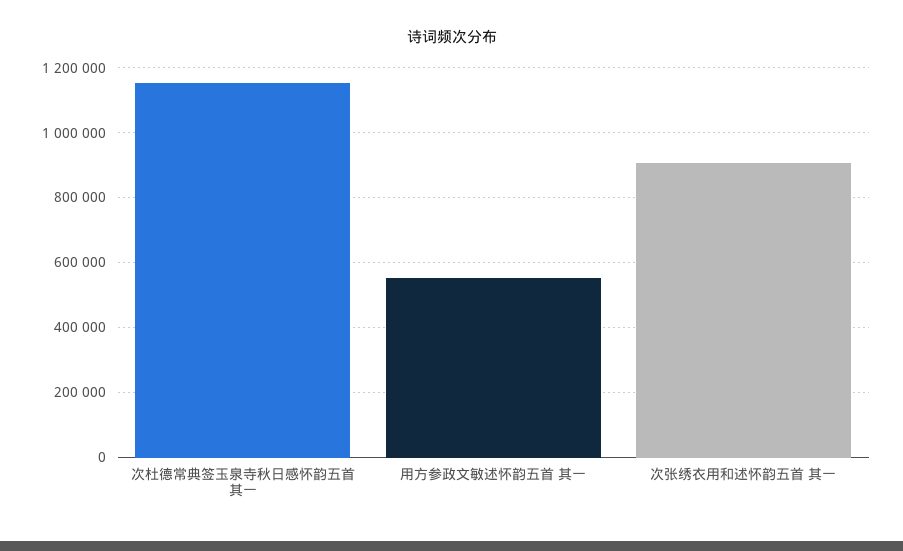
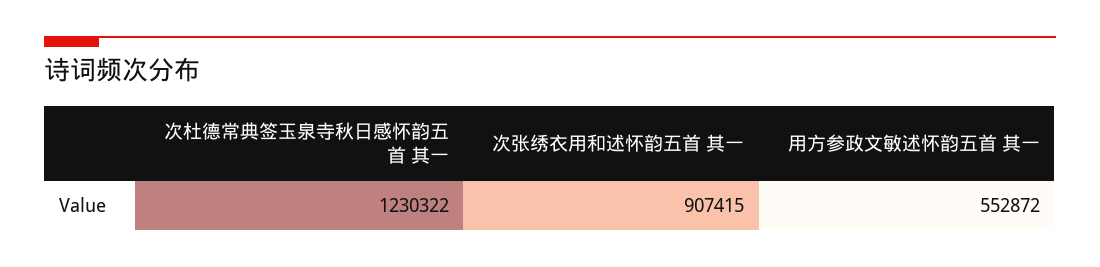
次杜德常典签玉泉寺秋日感怀韵五首 其一: 1160000 -> 1230322

